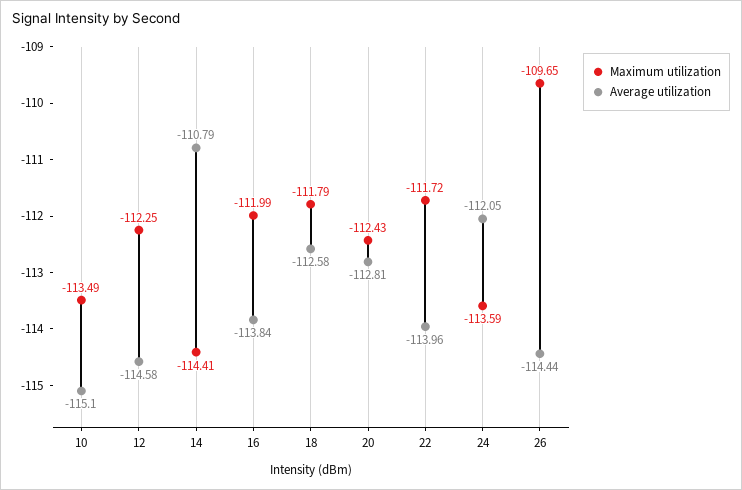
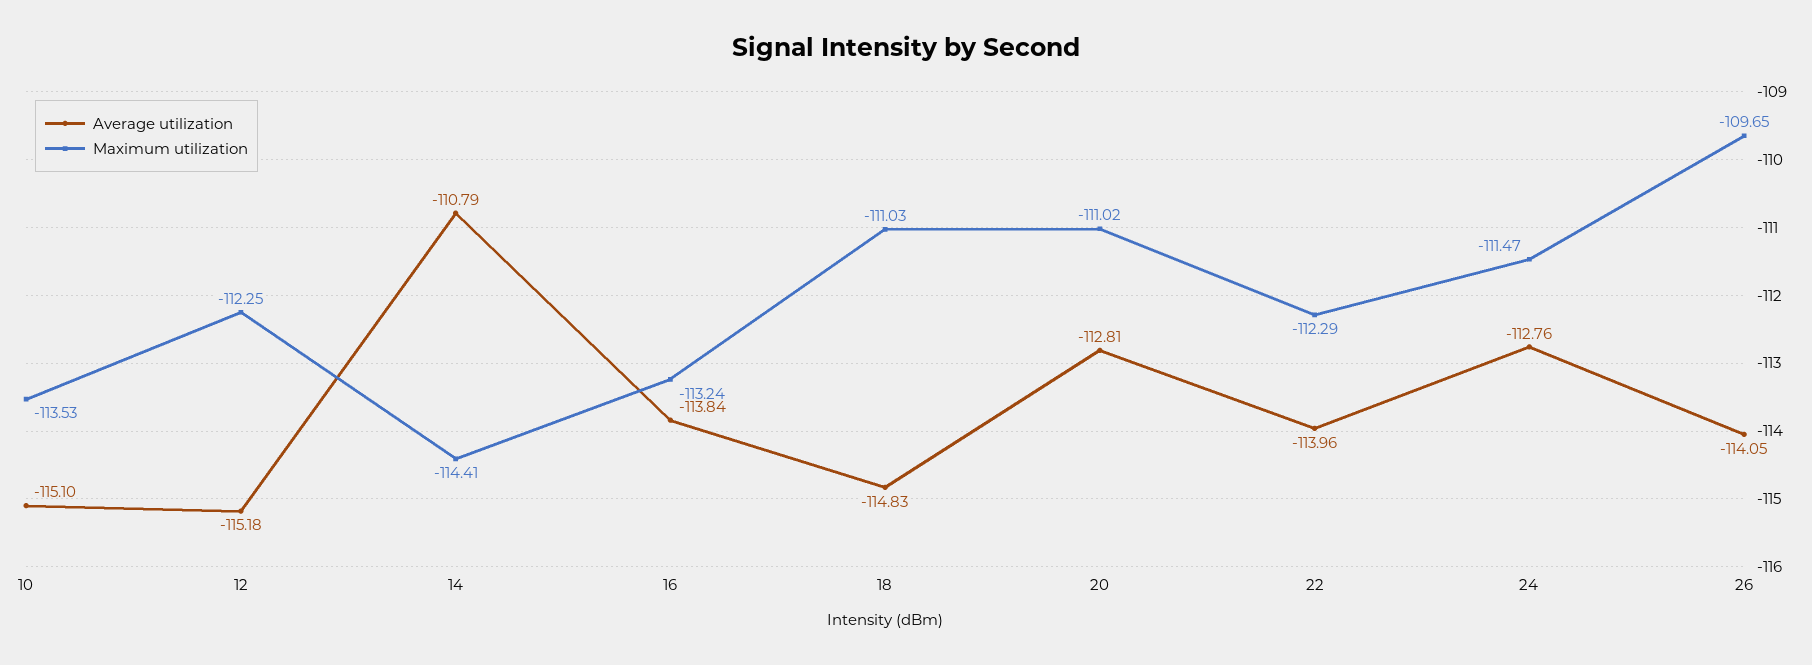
Maximum utilization, 10: -113.49 -> -113.53
Average utilization, 12: -114.58 -> -115.18
Maximum utilization, 16: -111.99 -> -113.24
Maximum utilization, 18: -111.79 -> -111.03
Average utilization, 18: -112.58 -> -114.83
Maximum utilization, 20: -112.43 -> -111.02
Maximum utilization, 22: -111.72 -> -112.29
Maximum utilization, 24: -113.59 -> -111.47
Average utilization, 24: -112.05 -> -112.76
Average utilization, 26: -114.44 -> -114.05

